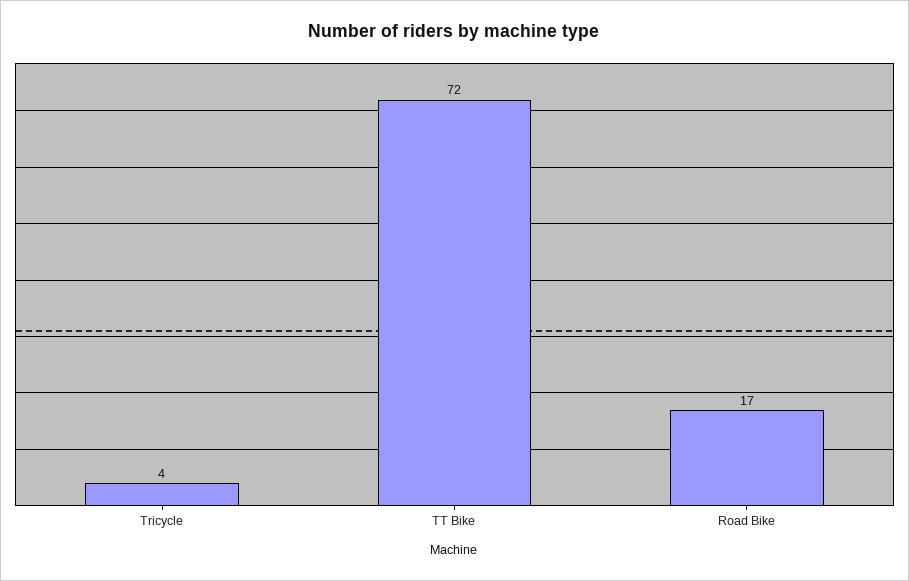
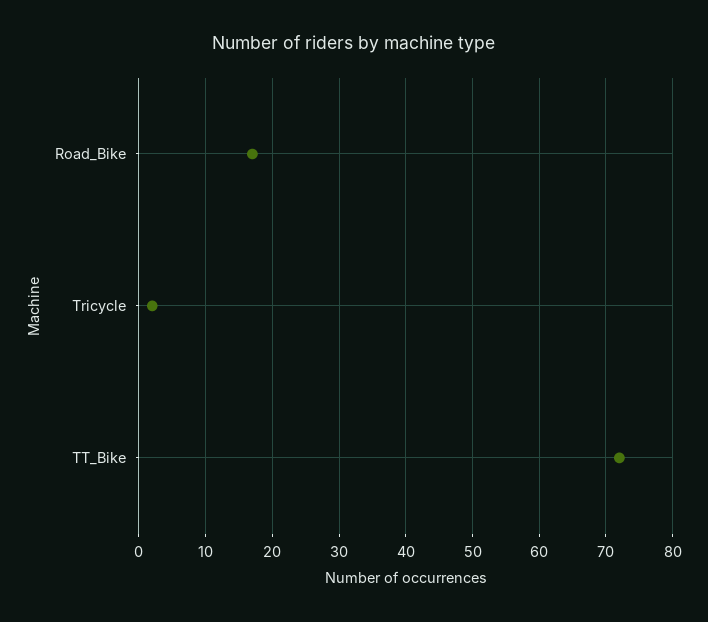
Tricycle: 4 -> 2

